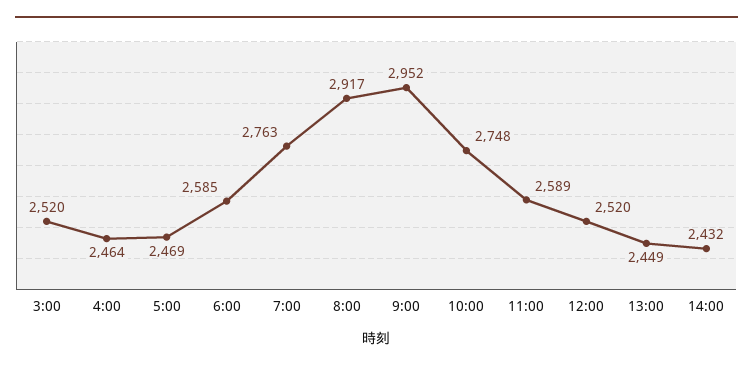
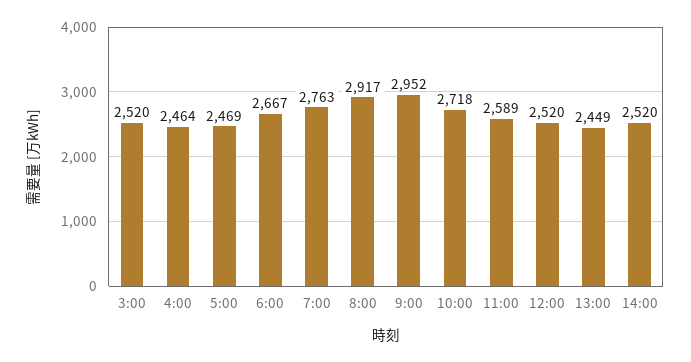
6:00: 2585 -> 2667
10:00: 2748 -> 2718
14:00: 2432 -> 2520

